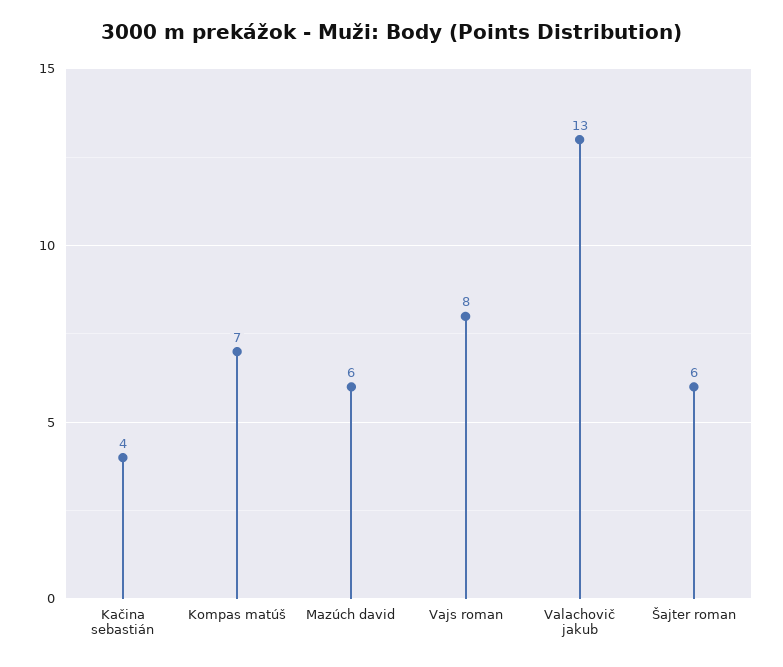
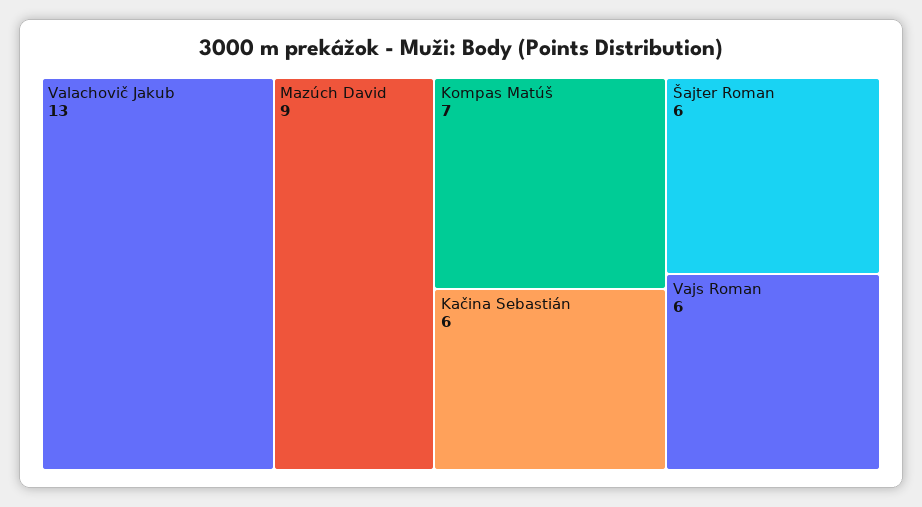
Kačina sebastián: 4 -> 6
Mazúch david: 6 -> 9
Vajs roman: 8 -> 6

